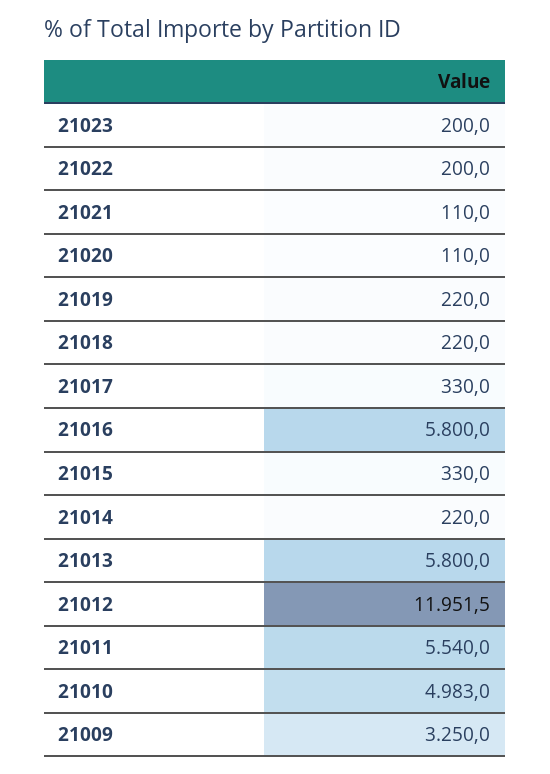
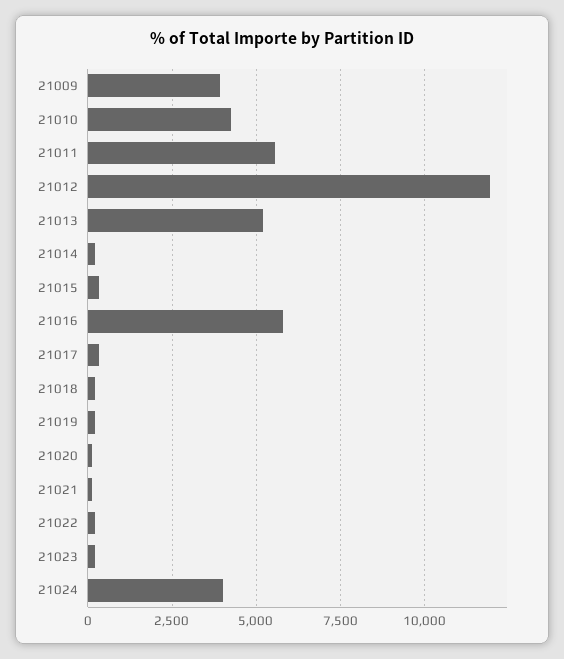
21013: 5800 -> 5250
21010: 4983 -> 4250
21009: 3250 -> 4000
21024: none -> 4000

